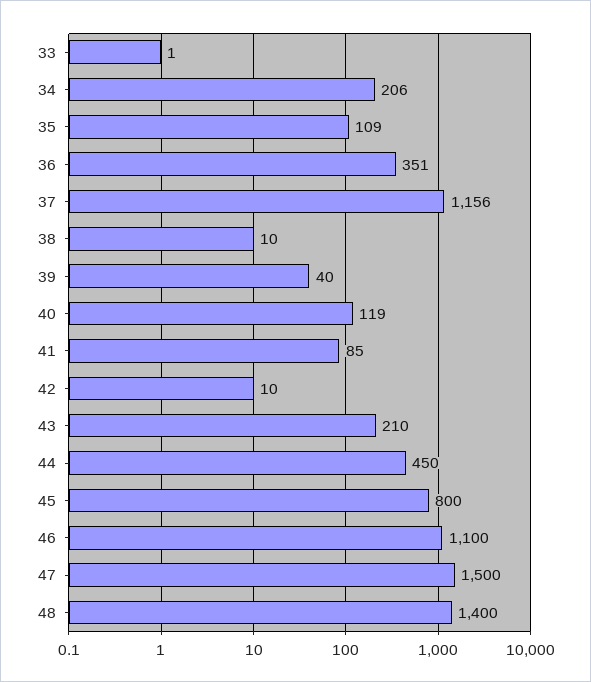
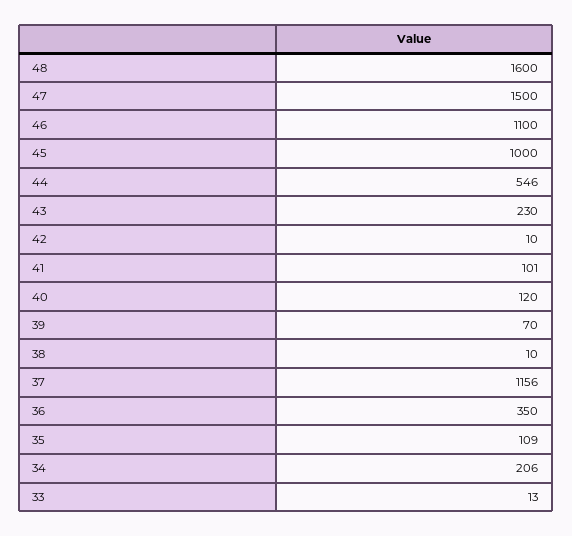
33: 1 -> 13
36: 351 -> 350
39: 40 -> 70
40: 119 -> 120
41: 85 -> 101
43: 210 -> 230
44: 450 -> 546
45: 800 -> 1000
48: 1400 -> 1600

